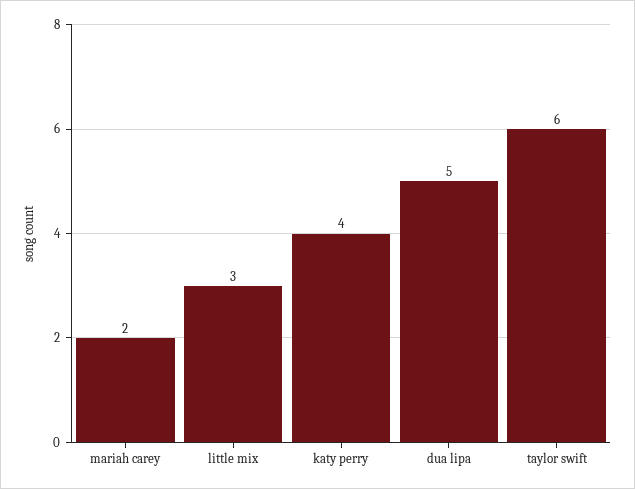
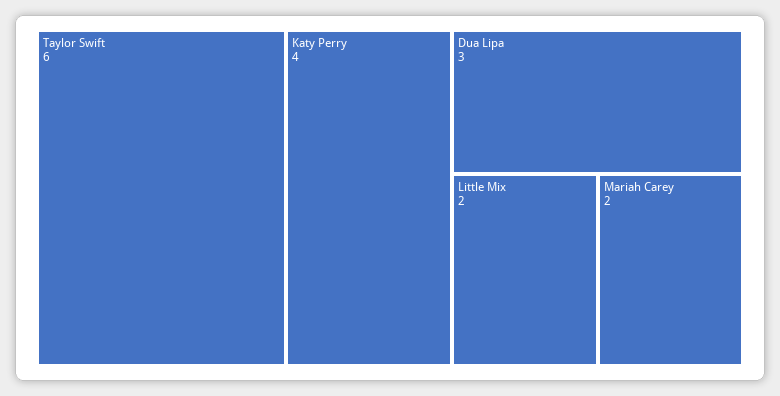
little mix: 3 -> 2
dua lipa: 5 -> 3

